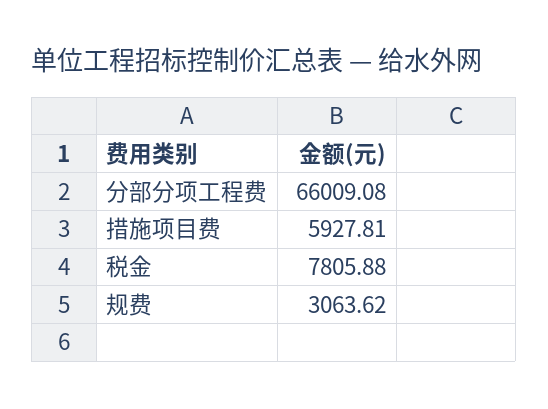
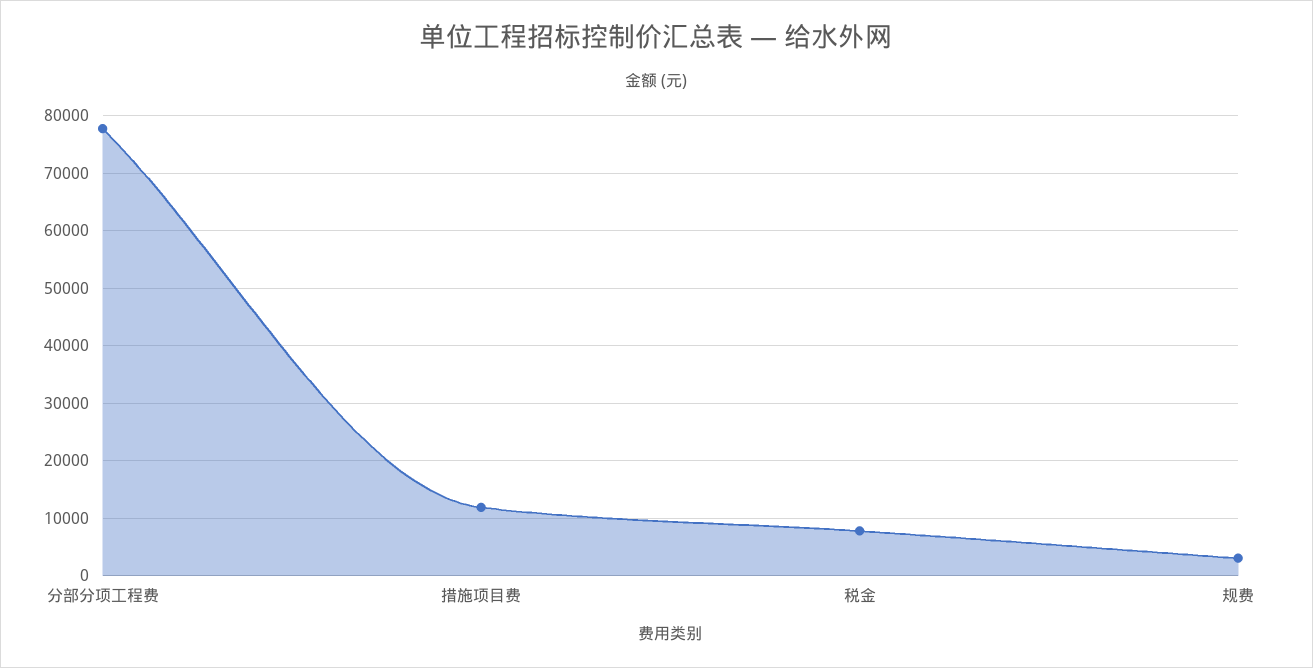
分部分项工程费: 66009.08 -> 78000
措施项目费: 5927.81 -> 12000

